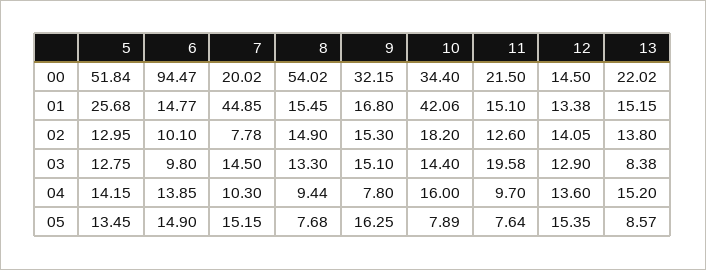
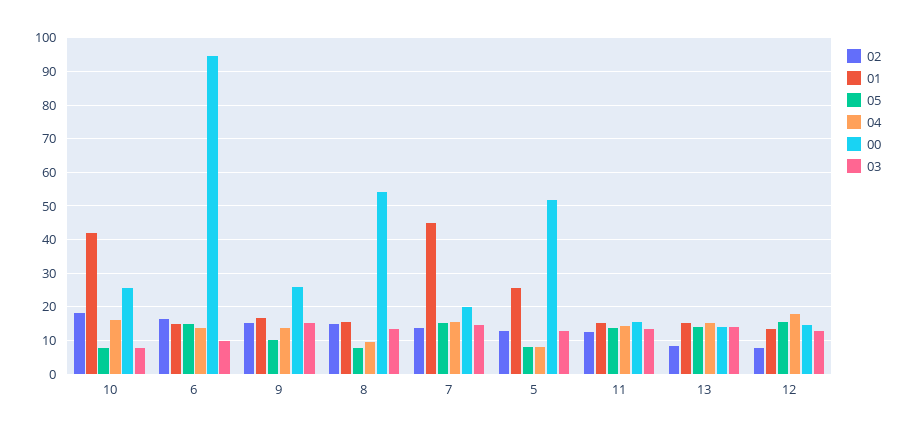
00, 9: 32.15 -> 26
00, 10: 34.4 -> 26
00, 11: 21.5 -> 16
00, 13: 22.02 -> 14
02, 6: 10.1 -> 16
02, 7: 7.78 -> 14
02, 12: 14.05 -> 8
02, 13: 13.8 -> 8
03, 10: 14.4 -> 8
03, 11: 19.58 -> 14
03, 13: 8.38 -> 14
04, 5: 14.15 -> 8
04, 7: 10.3 -> 16
04, 9: 7.8 -> 14
04, 11: 9.7 -> 14
04, 12: 13.6 -> 18
05, 5: 13.45 -> 8
05, 9: 16.25 -> 10
05, 11: 7.64 -> 14
05, 13: 8.57 -> 14

